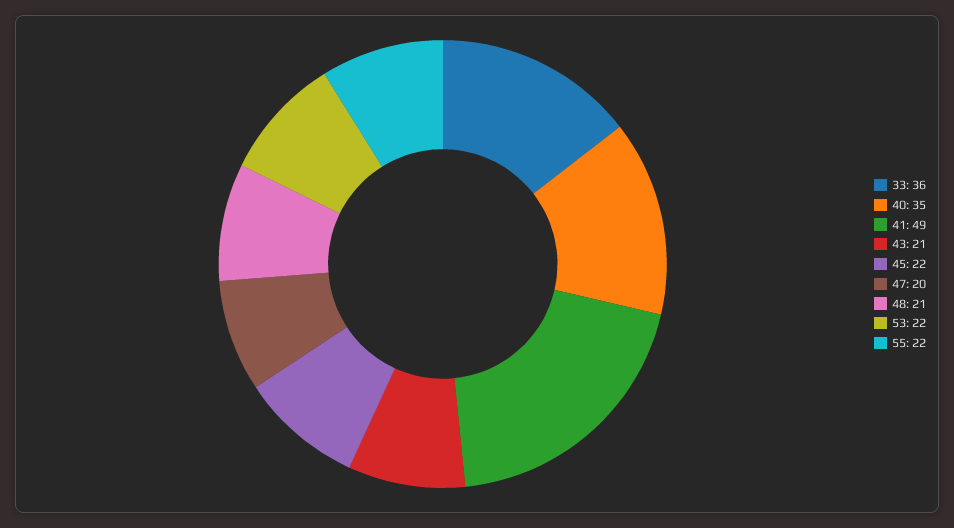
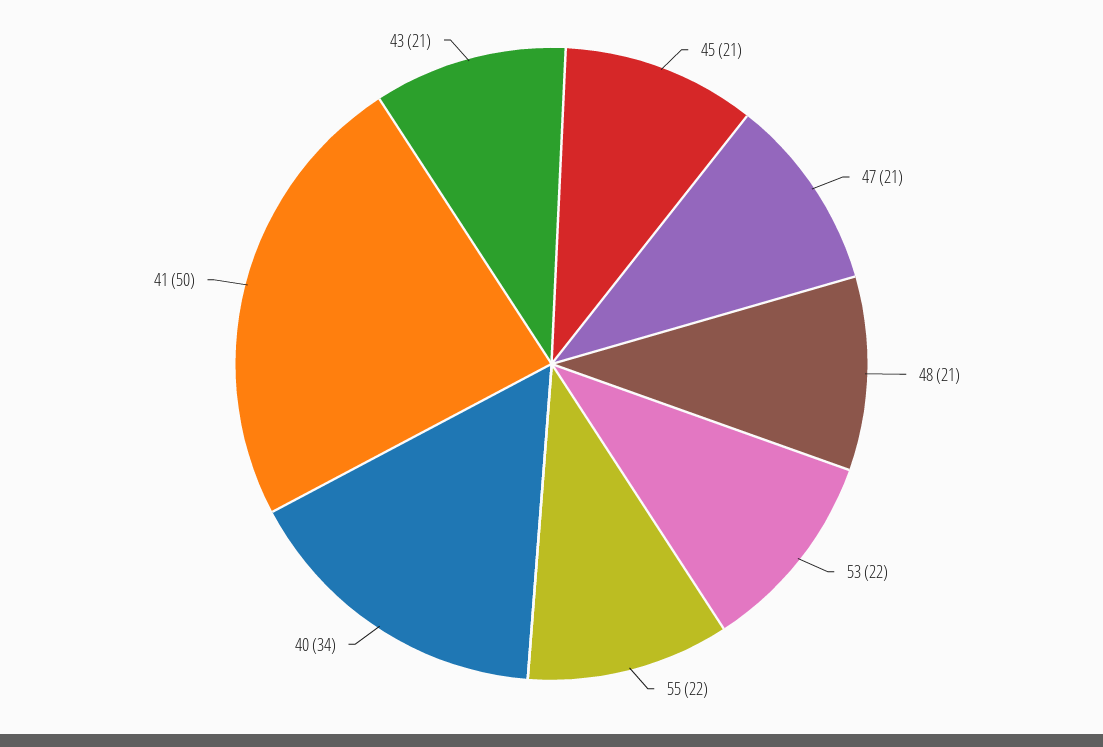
33: 36 -> none
40: 35 -> 34
41: 49 -> 50
45: 22 -> 21
47: 20 -> 21

